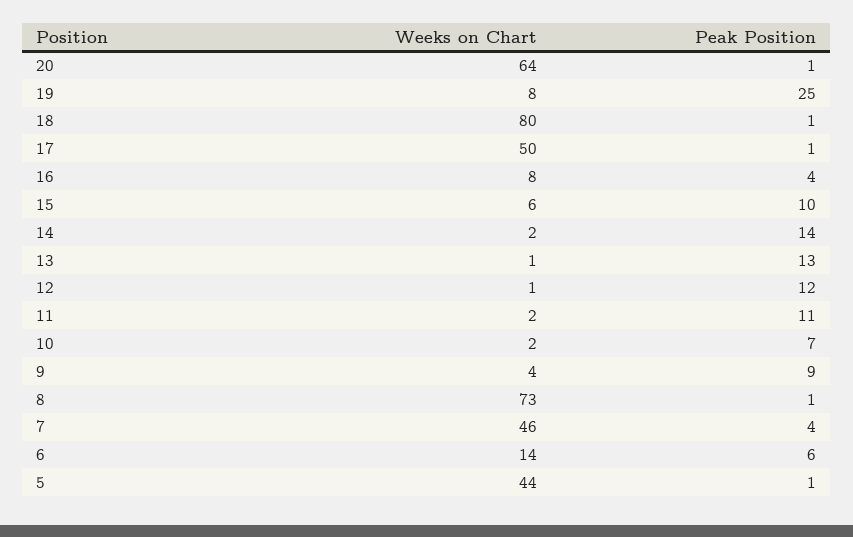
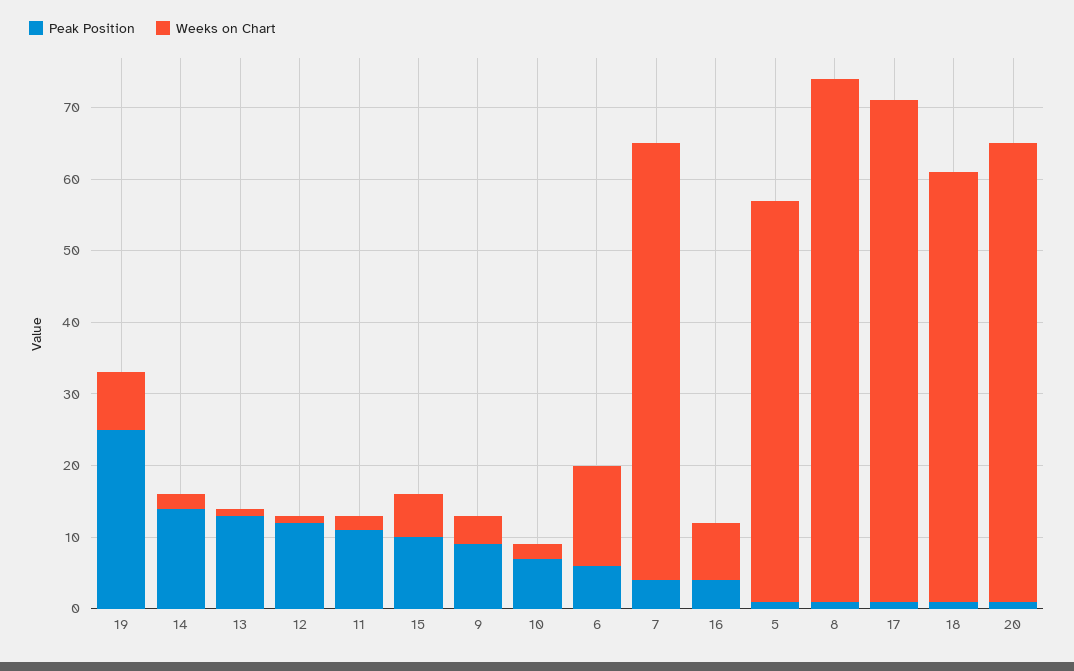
Weeks on Chart, 18: 80 -> 60
Weeks on Chart, 17: 50 -> 70
Weeks on Chart, 7: 46 -> 60
Weeks on Chart, 5: 44 -> 55

